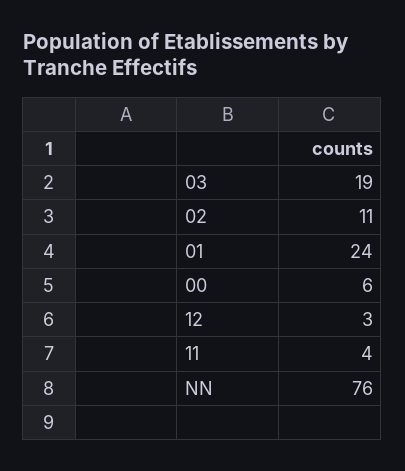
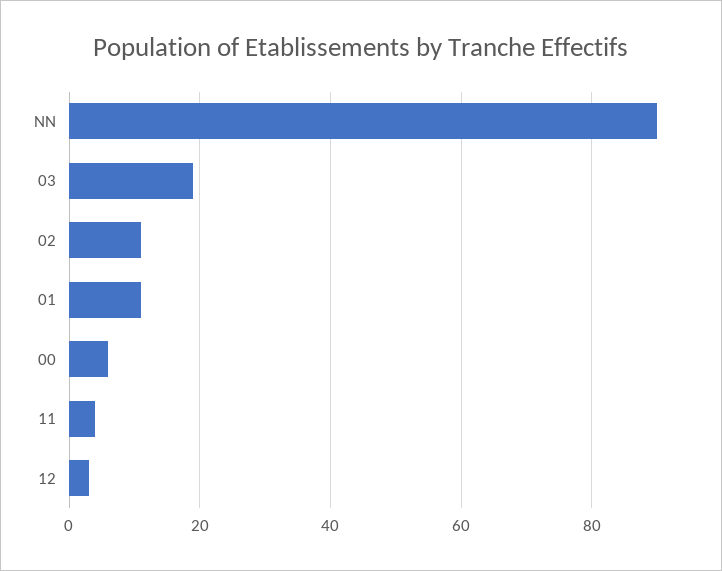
01: 24 -> 10
NN: 76 -> 90

